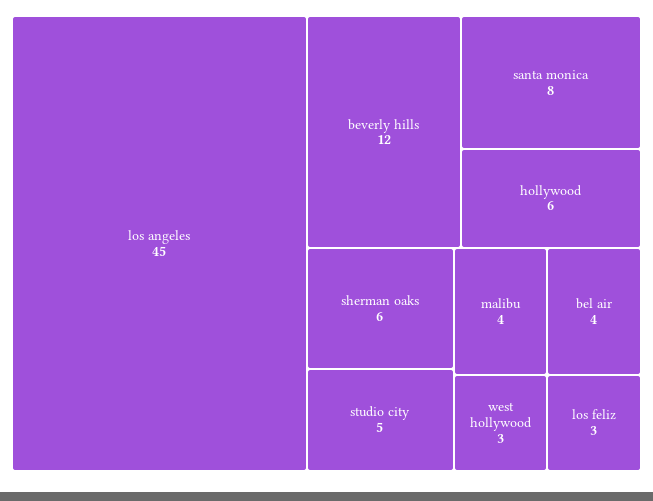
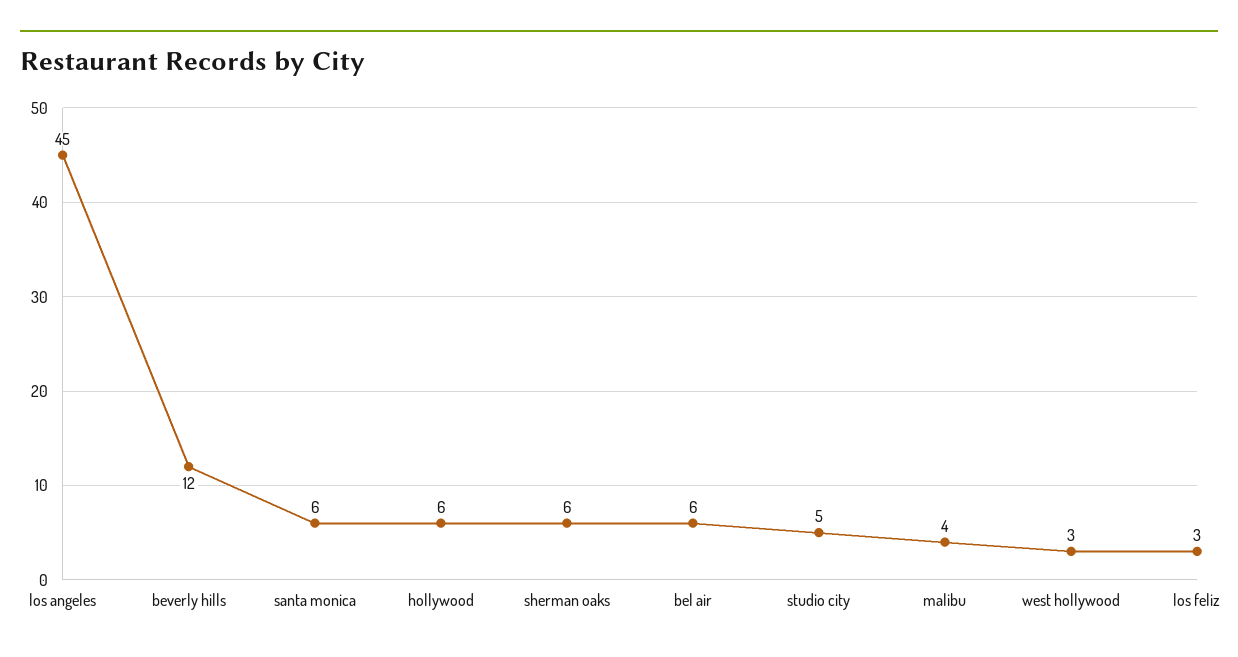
santa monica: 8 -> 6
bel air: 4 -> 6

